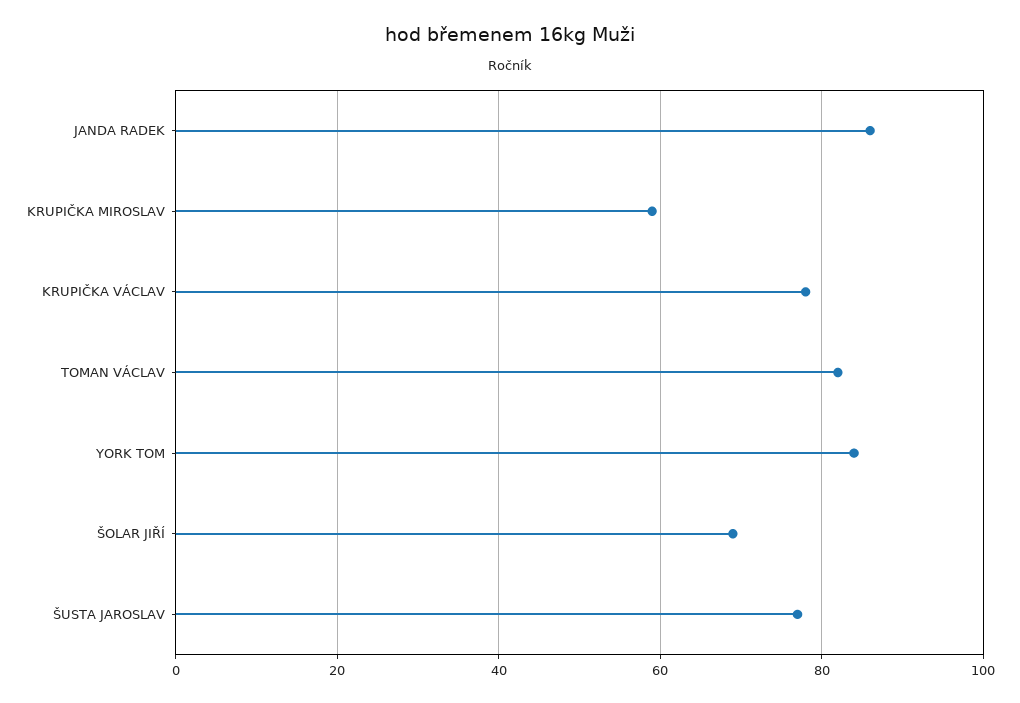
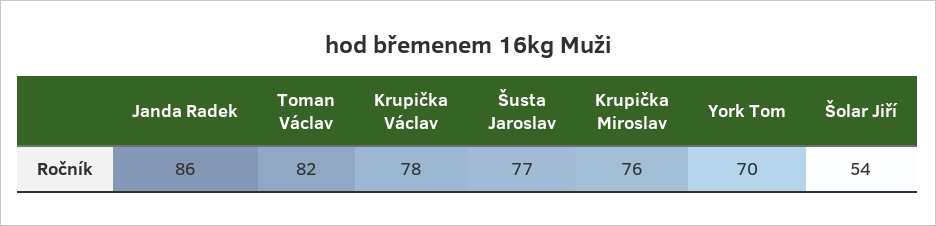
KRUPIČKA MIROSLAV: 60 -> 76
YORK TOM: 85 -> 70
ŠOLAR JIŘÍ: 70 -> 54

